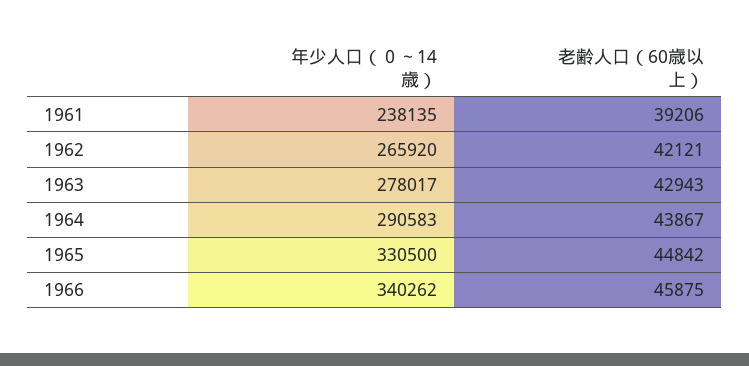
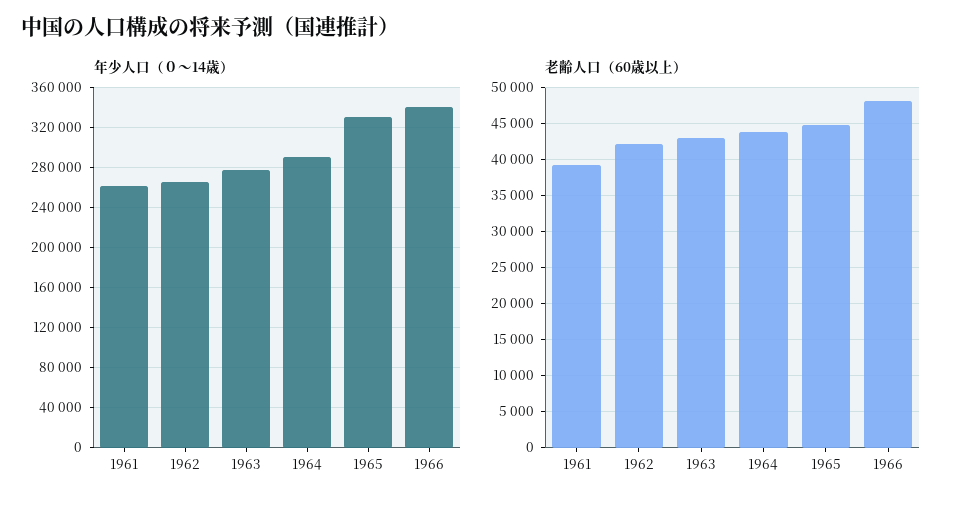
年少人口（０～14歳）, 1961: 238135 -> 260000
老齢人口（60歳以上）, 1966: 45875 -> 48000

